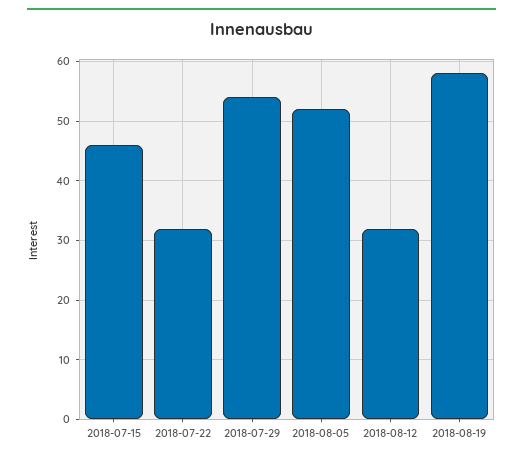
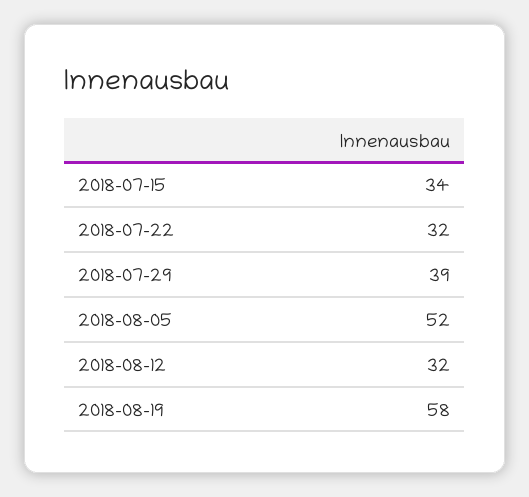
2018-07-15: 45 -> 34
2018-07-29: 55 -> 39

